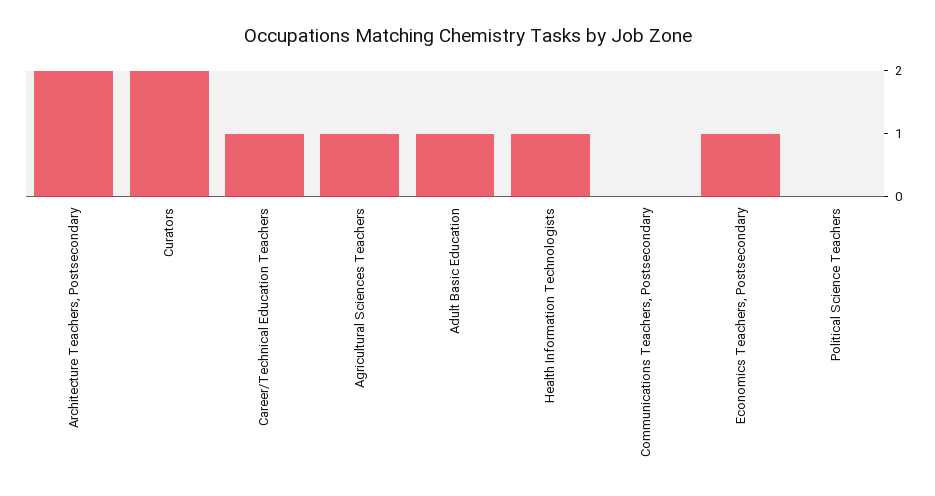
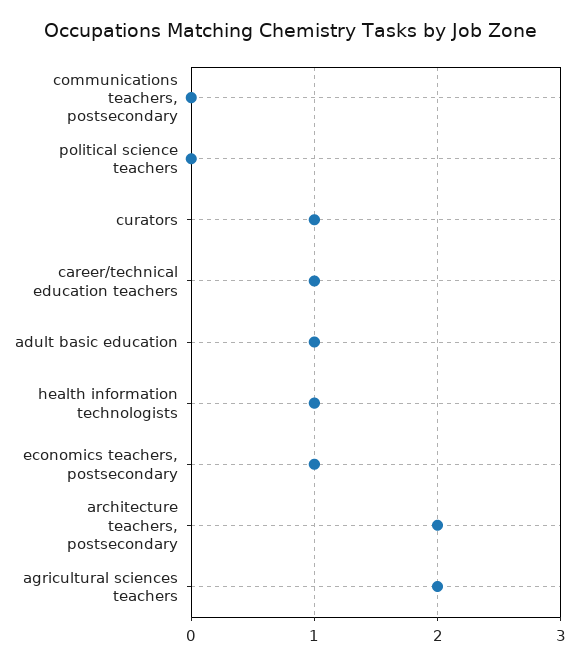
Curators: 2 -> 1
Agricultural Sciences Teachers: 1 -> 2

